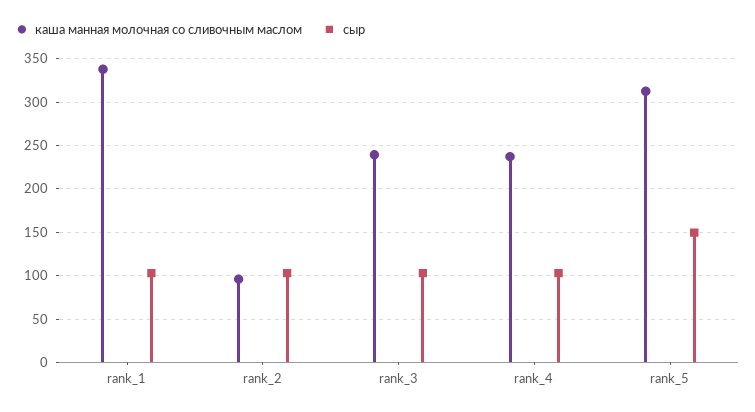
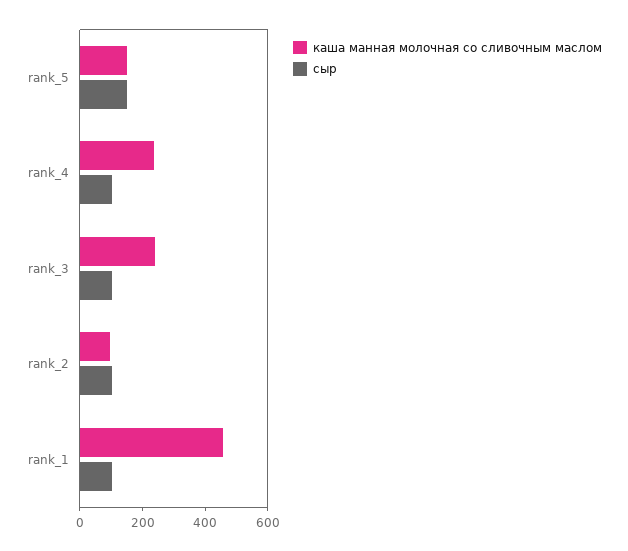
каша манная молочная со сливочным маслом, rank_1: 340 -> 450
каша манная молочная со сливочным маслом, rank_5: 310 -> 150

